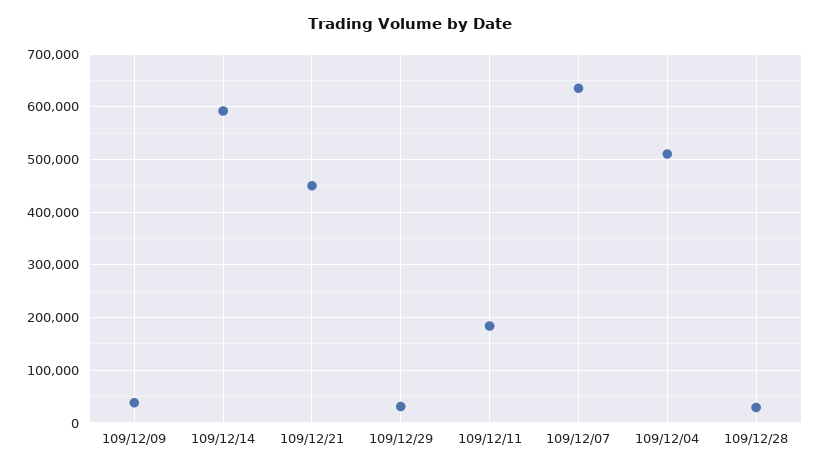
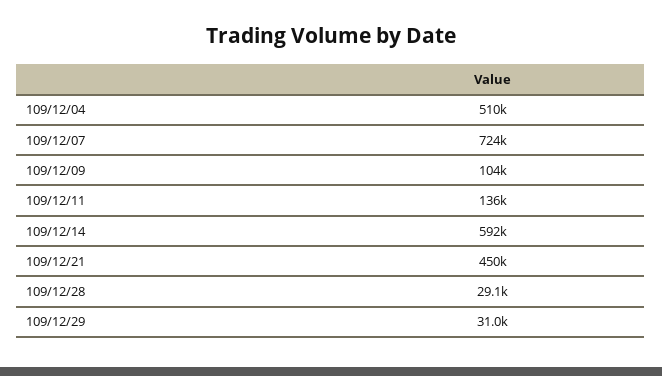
109/12/09: 40000 -> 104000
109/12/11: 180000 -> 136000
109/12/07: 640000 -> 724000

